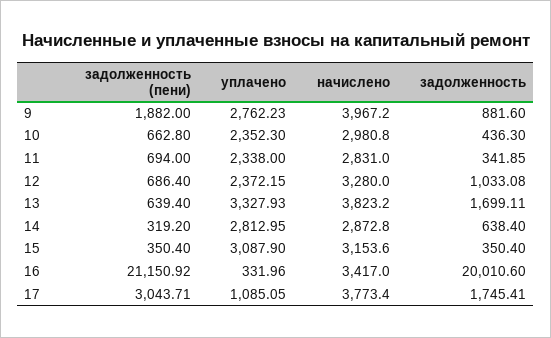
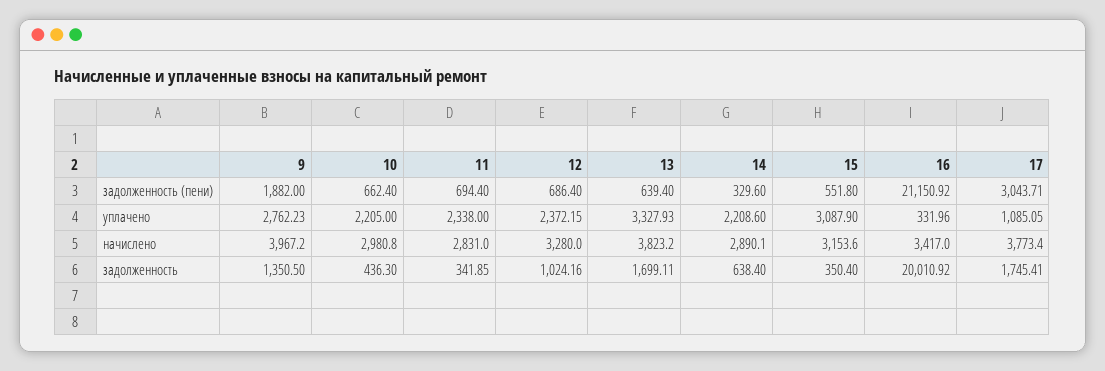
задолженность, 9: 881.6 -> 1350.5
задолженность (пени), 10: 662.8 -> 662.4
уплачено, 10: 2352.3 -> 2205
задолженность (пени), 11: 694 -> 694.4
задолженность, 12: 1033.08 -> 1024.16
задолженность (пени), 14: 319.2 -> 329.6
уплачено, 14: 2812.95 -> 2208.6
начислено, 14: 2872.8 -> 2890.1
задолженность (пени), 15: 350.4 -> 551.8
задолженность, 16: 20010.6 -> 20010.92

